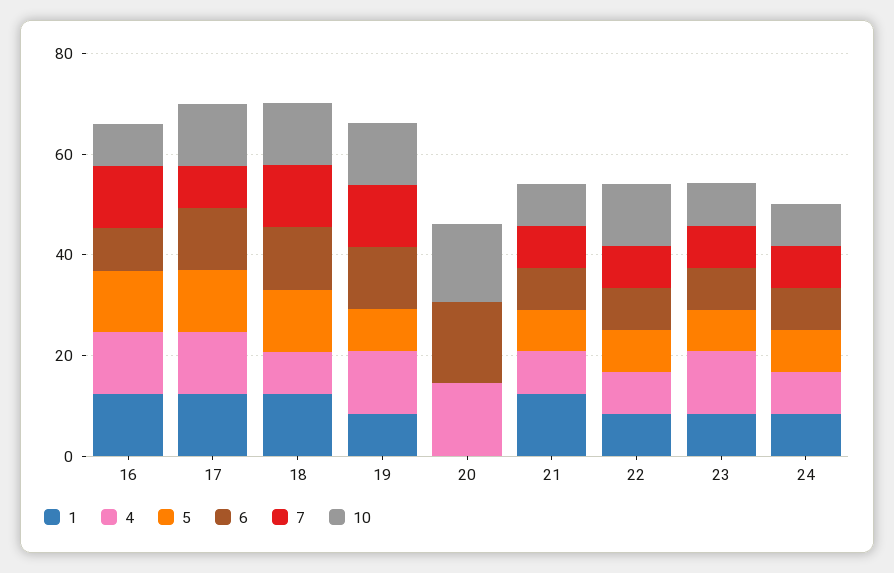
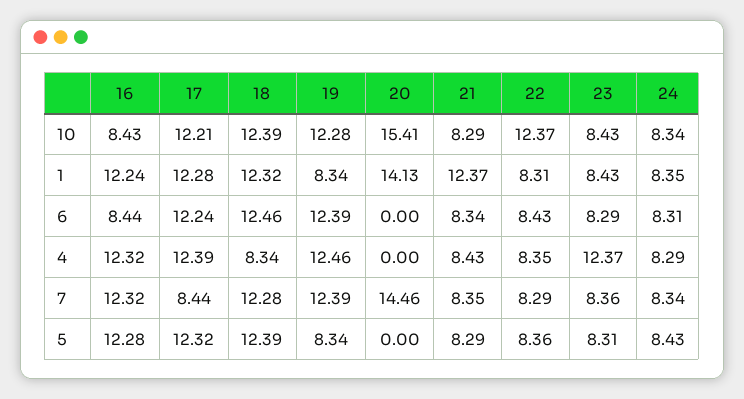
1, 20: 0 -> 14.13
4, 20: 15 -> 0
6, 20: 15 -> 0
7, 20: 0 -> 14.46

